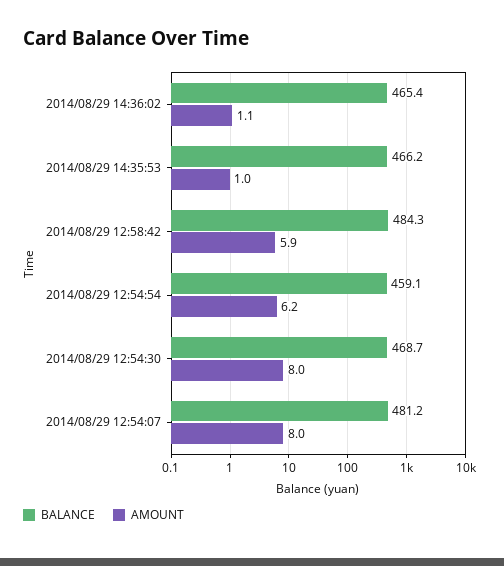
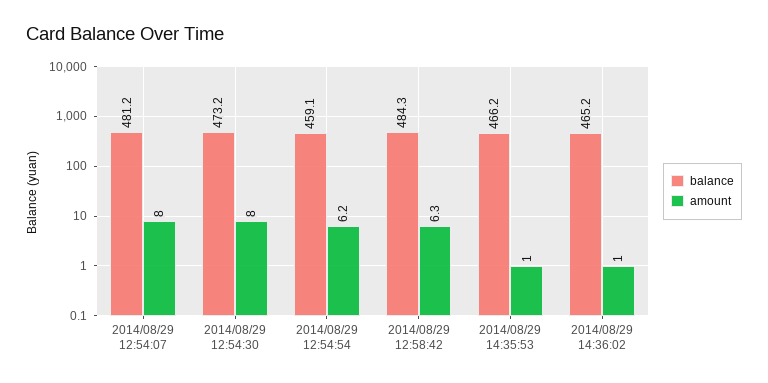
BALANCE, 2014/08/29 14:36:02: 465.4 -> 465.2
AMOUNT, 2014/08/29 14:36:02: 1.1 -> 1
AMOUNT, 2014/08/29 12:58:42: 5.9 -> 6.3
BALANCE, 2014/08/29 12:54:30: 468.7 -> 473.2

